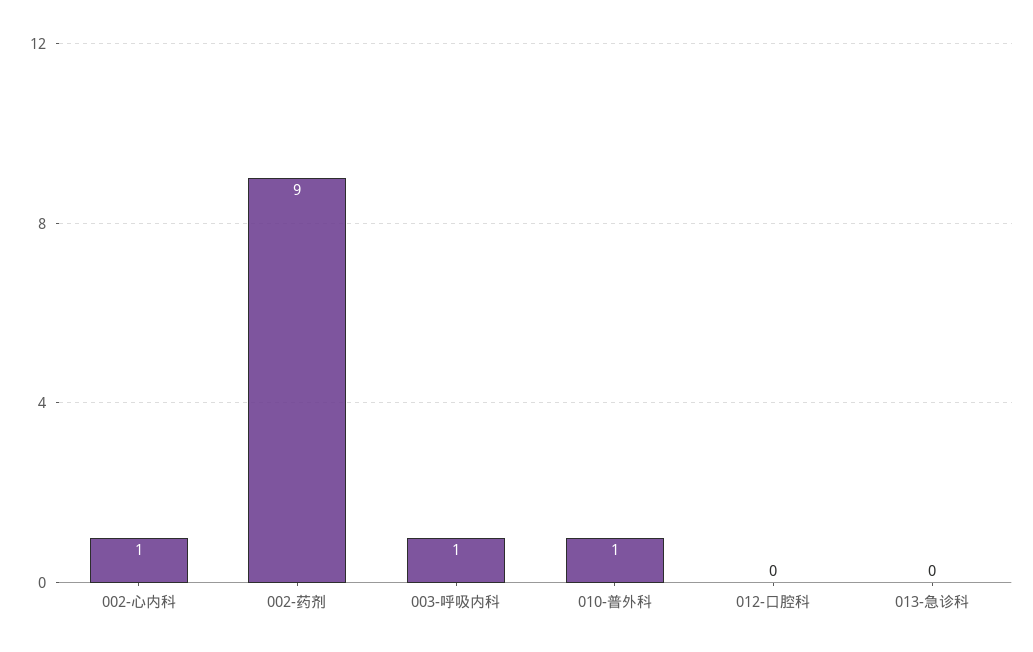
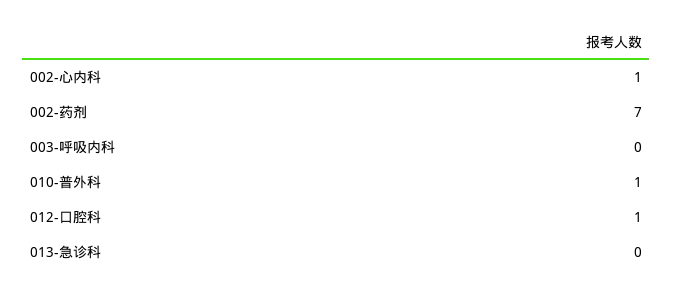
002-药剂: 9 -> 7
003-呼吸内科: 1 -> 0
012-口腔科: 0 -> 1

